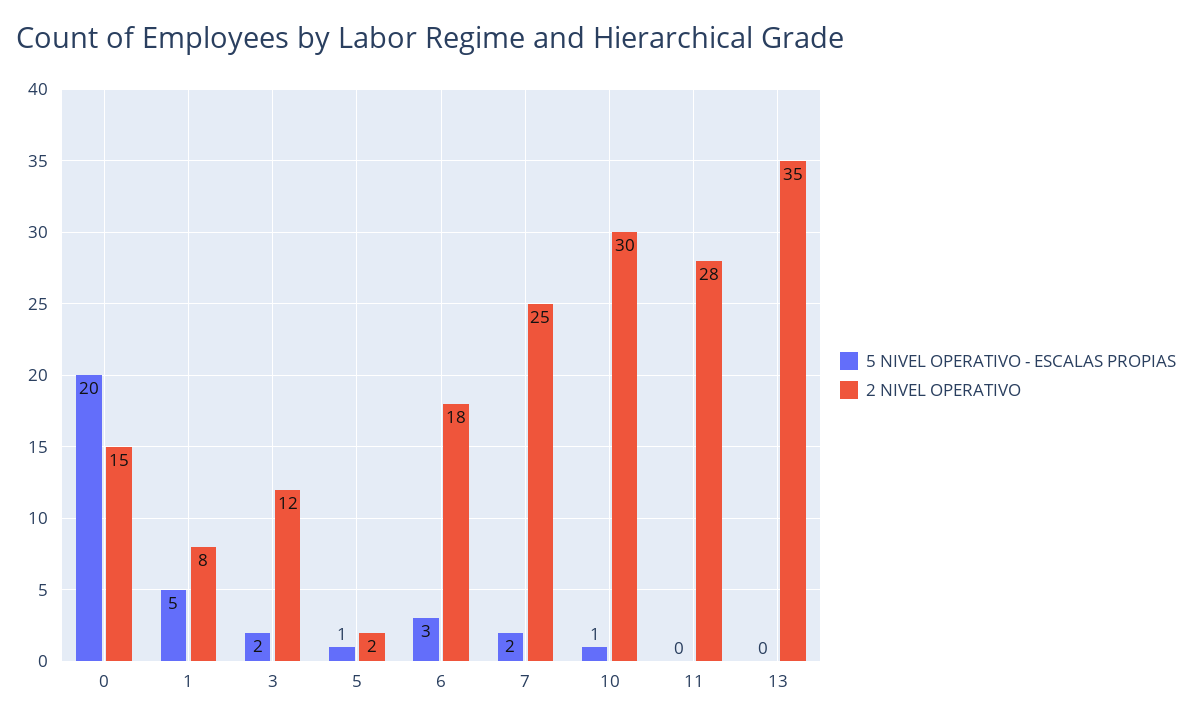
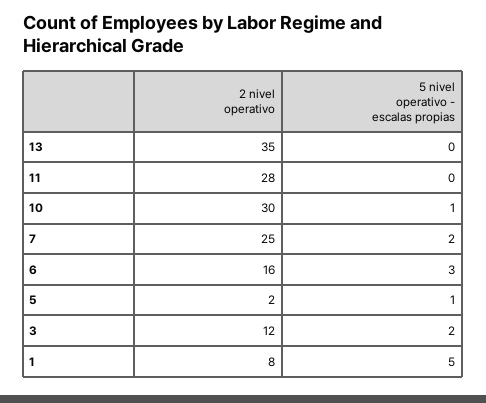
5 NIVEL OPERATIVO - ESCALAS PROPIAS, 0: 20 -> none
2 NIVEL OPERATIVO, 0: 15 -> none
2 NIVEL OPERATIVO, 6: 18 -> 16

